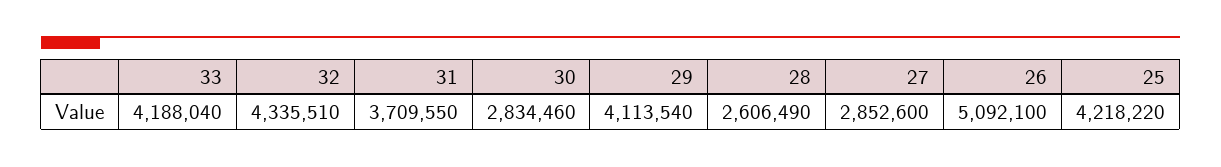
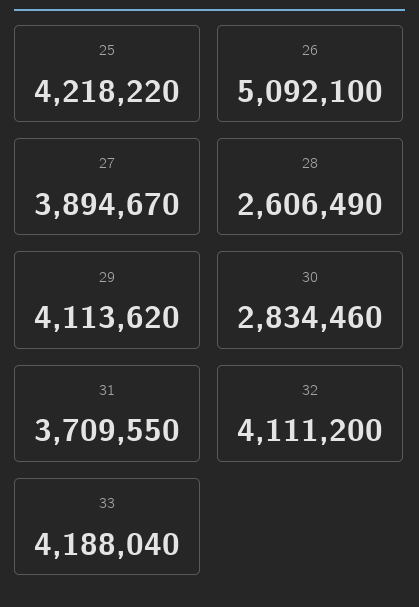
32: 4335510 -> 4111200
29: 4113540 -> 4113620
27: 2852600 -> 3894670

